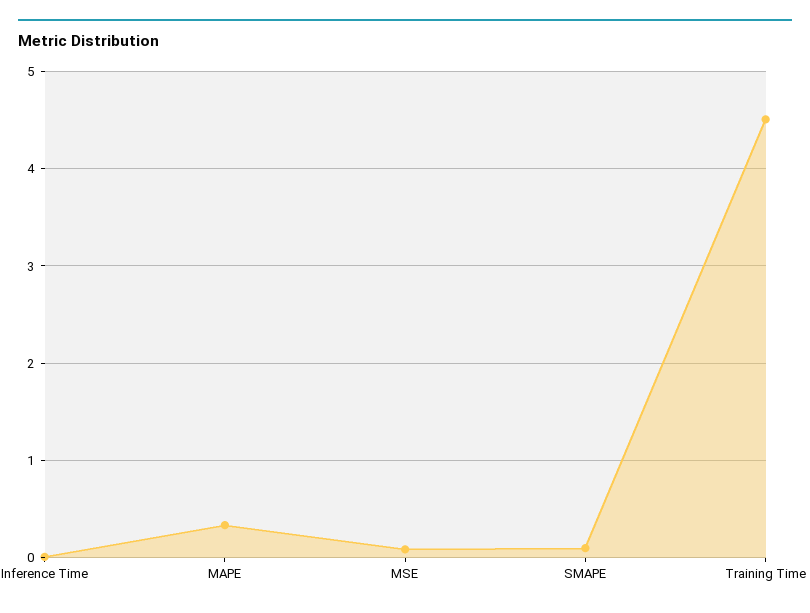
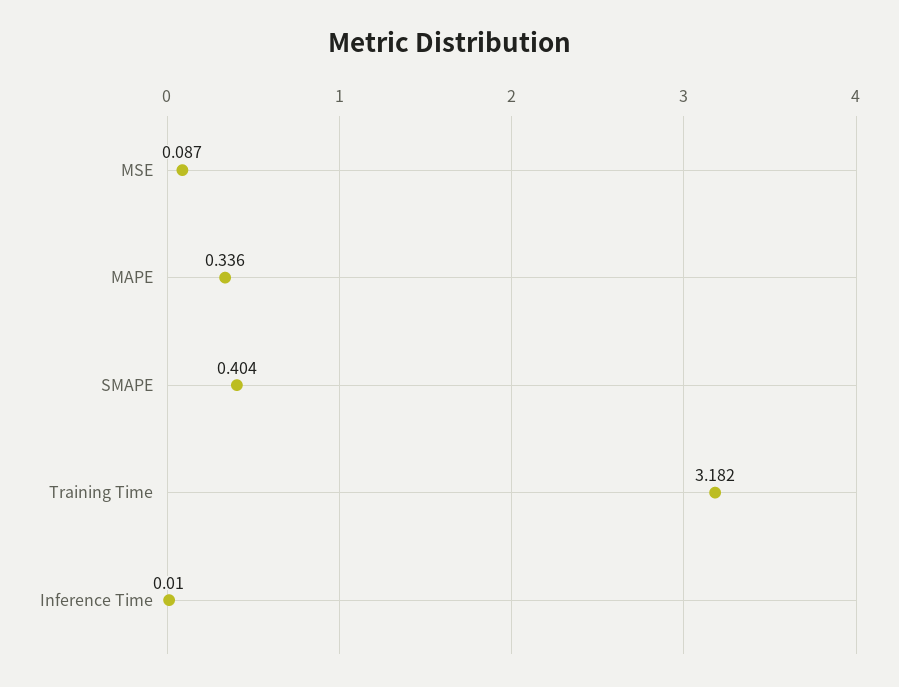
SMAPE: 0.1 -> 0.404
Training Time: 4.5 -> 3.182

